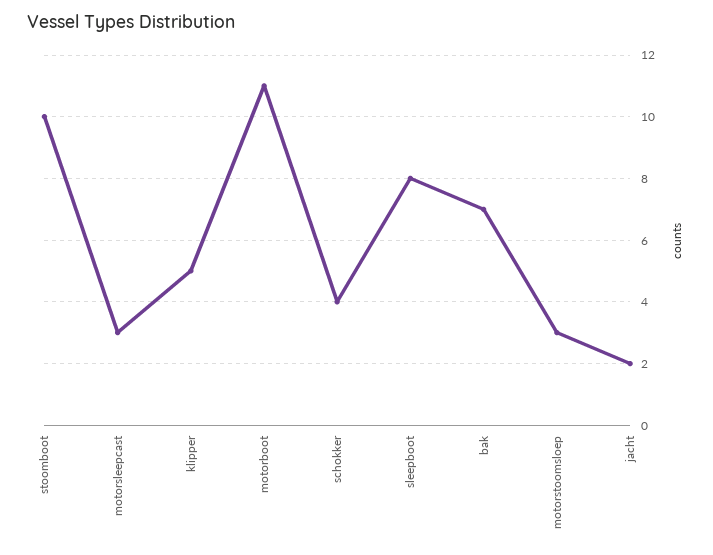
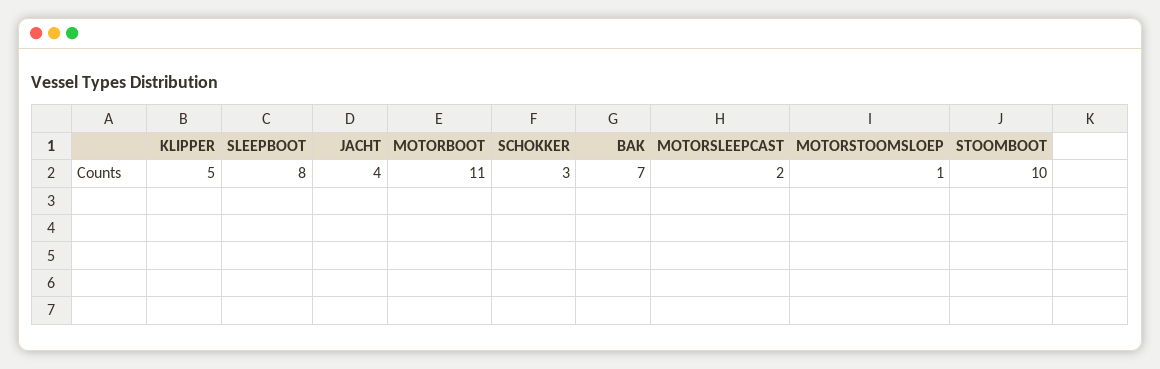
motorsleepcast: 3 -> 2
schokker: 4 -> 3
motorstoomsloep: 3 -> 1
jacht: 2 -> 4

